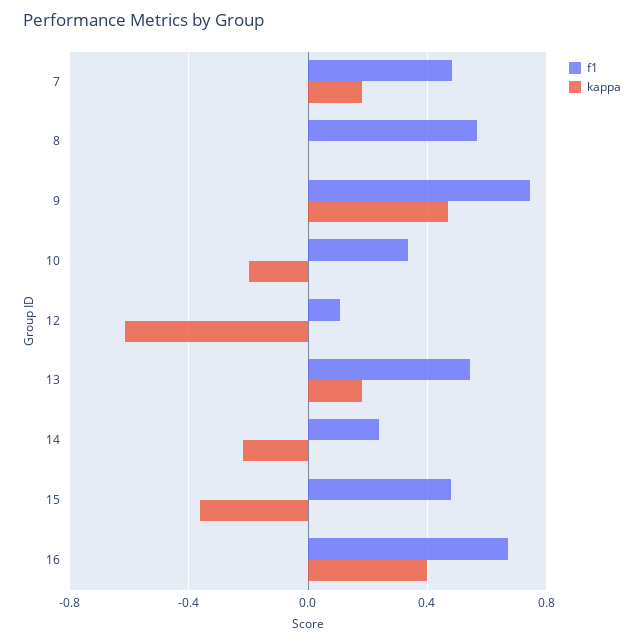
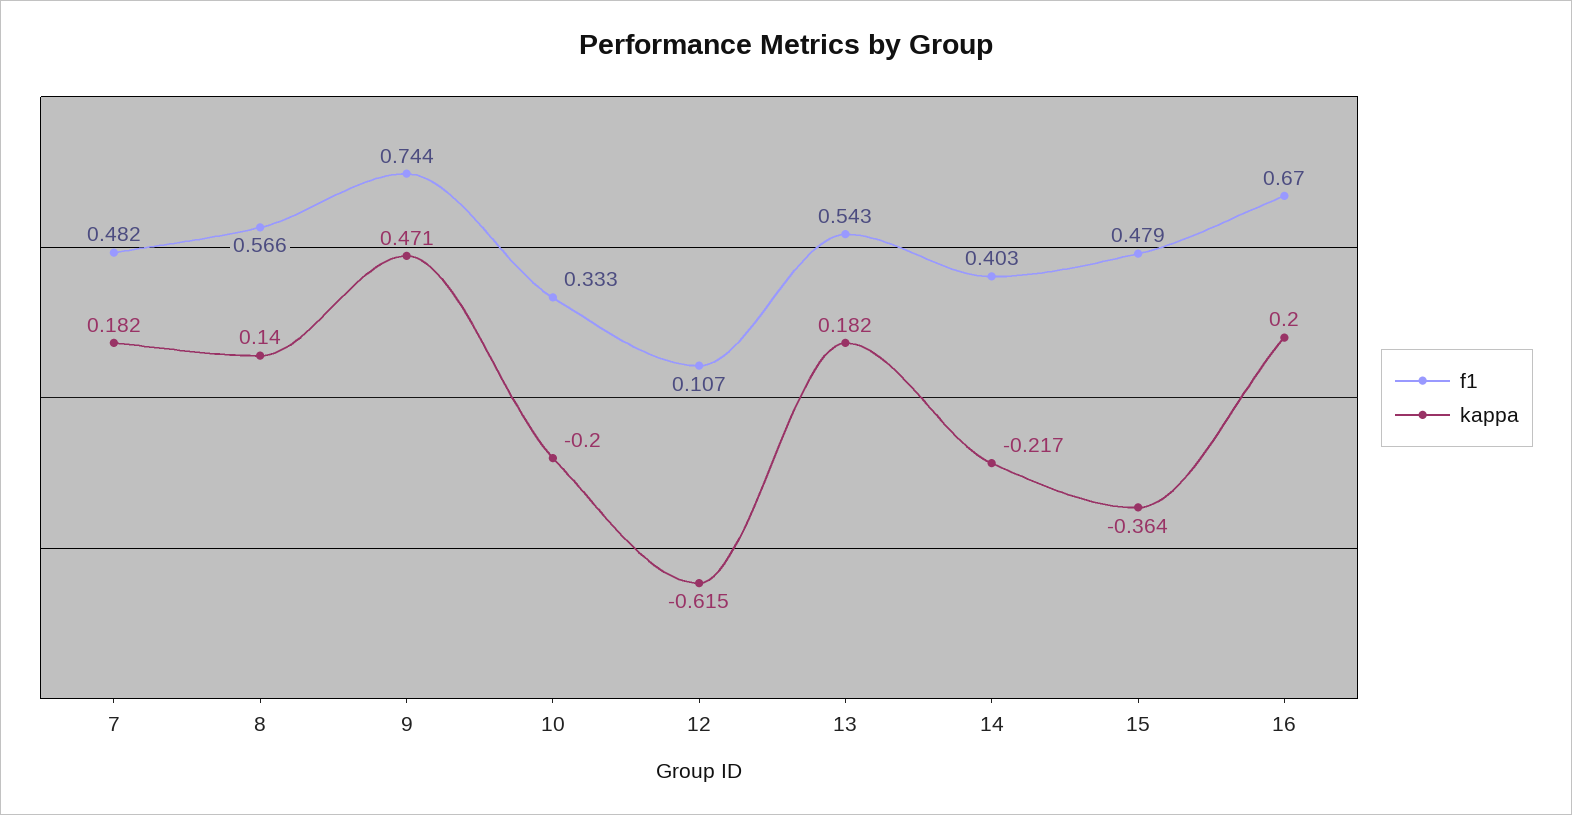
kappa, 8: 0 -> 0.14
f1, 14: 0.25 -> 0.403
kappa, 16: 0.4 -> 0.2

